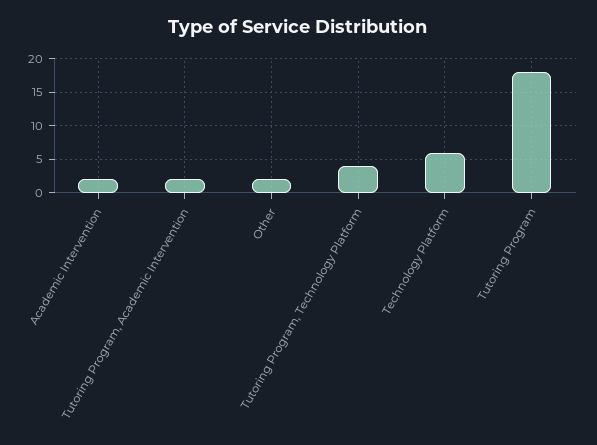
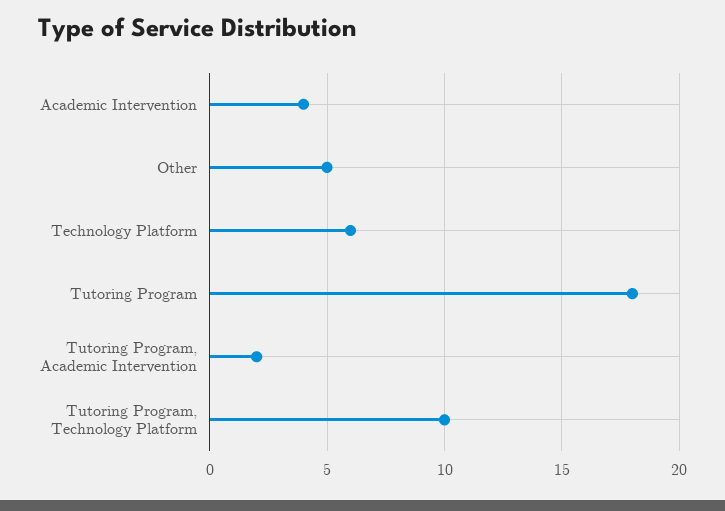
Academic Intervention: 2 -> 4
Other: 2 -> 5
Tutoring Program, Technology Platform: 4 -> 10

